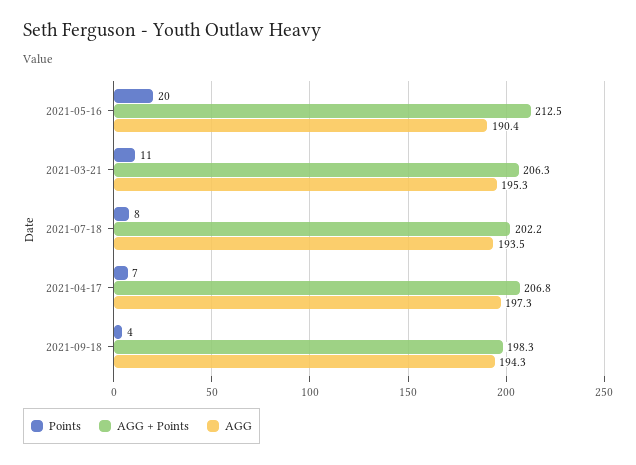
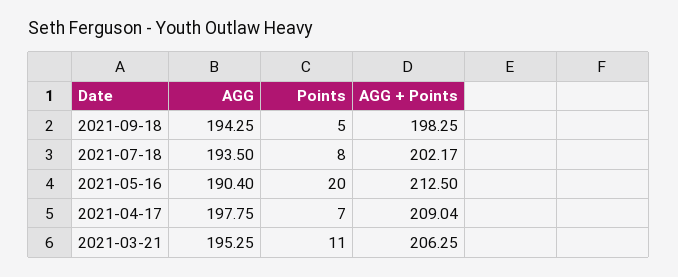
AGG + Points, 2021-04-17: 206.8 -> 209.04
AGG, 2021-04-17: 197.3 -> 197.75
Points, 2021-09-18: 4 -> 5

